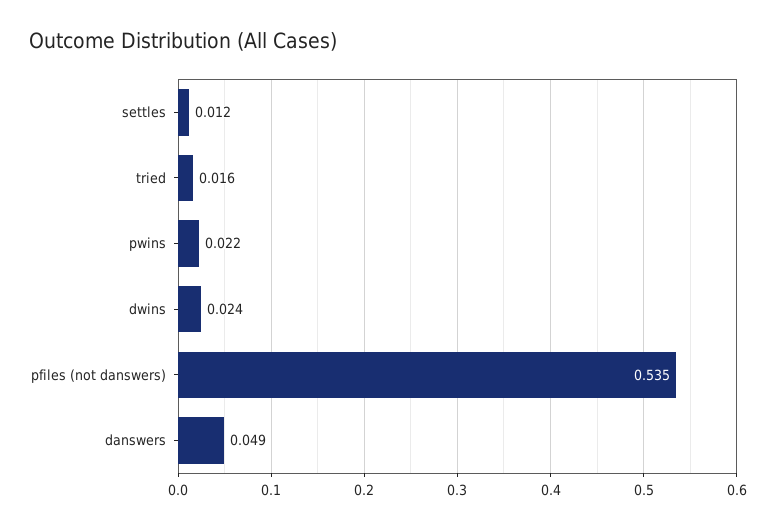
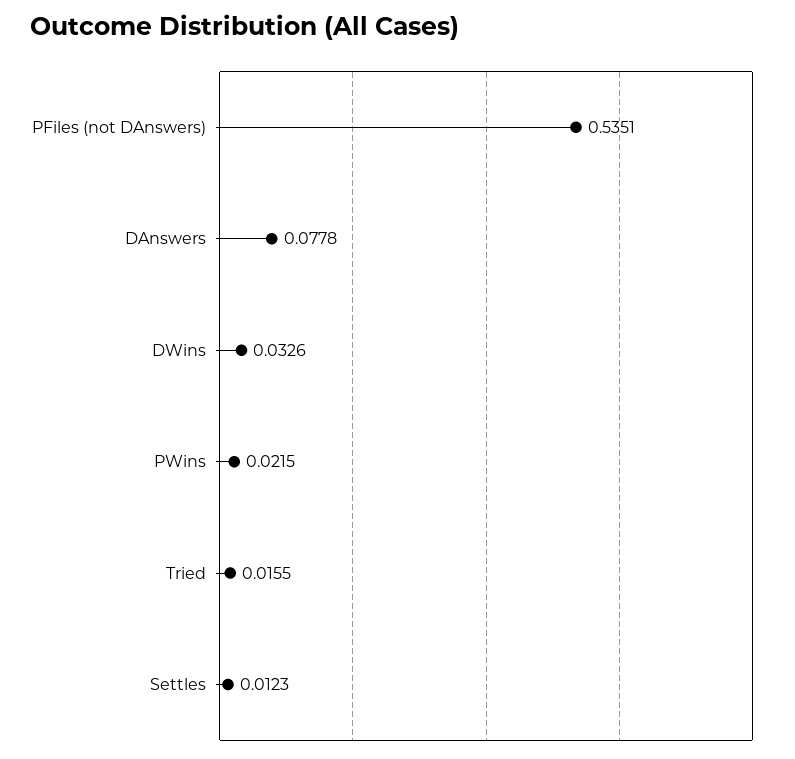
dwins: 0.024 -> 0.0326
danswers: 0.049 -> 0.0778

